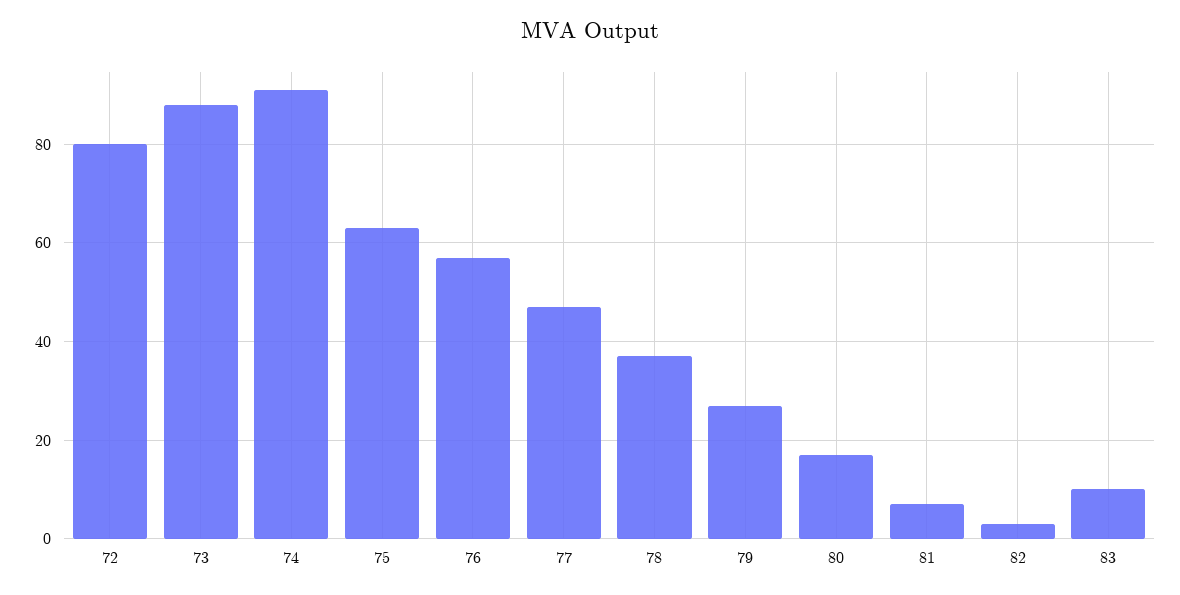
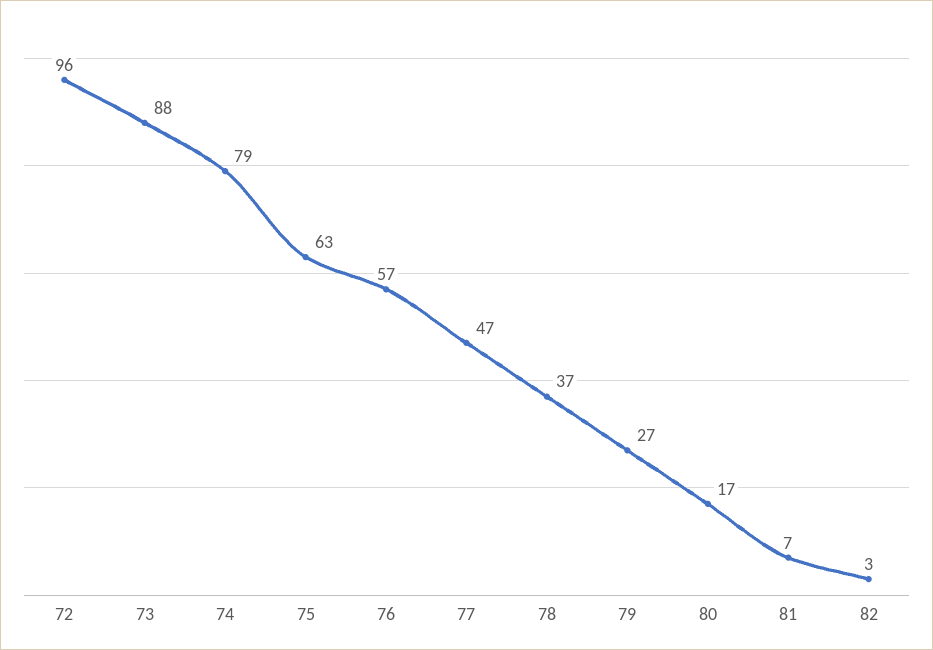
72: 80 -> 96
74: 90 -> 79
83: 10 -> none

